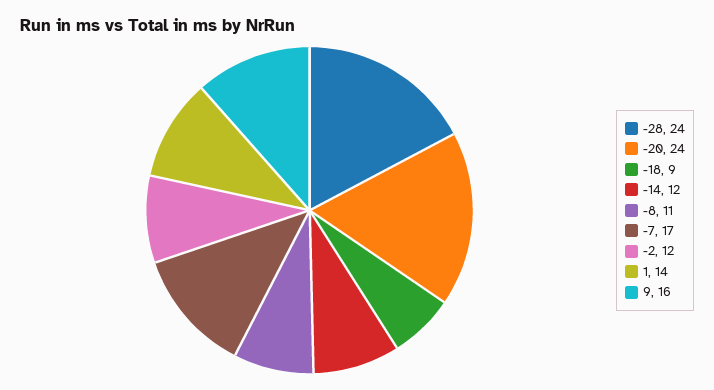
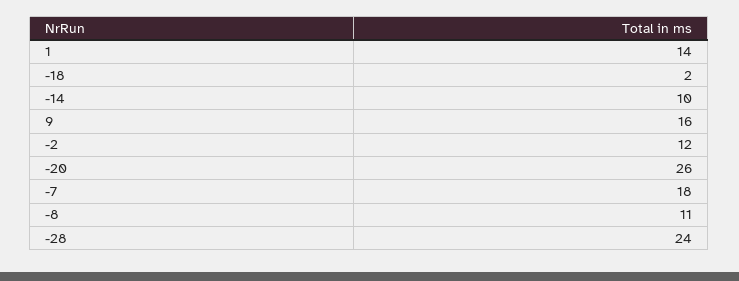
-20: 24 -> 26
-18: 9 -> 2
-14: 12 -> 10
-7: 17 -> 18

